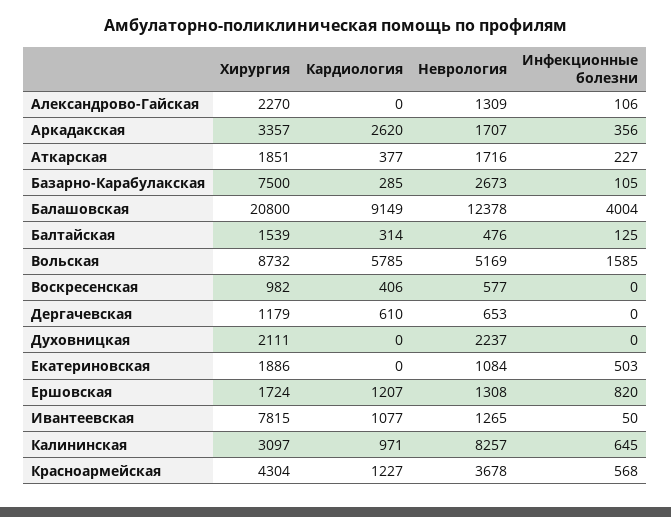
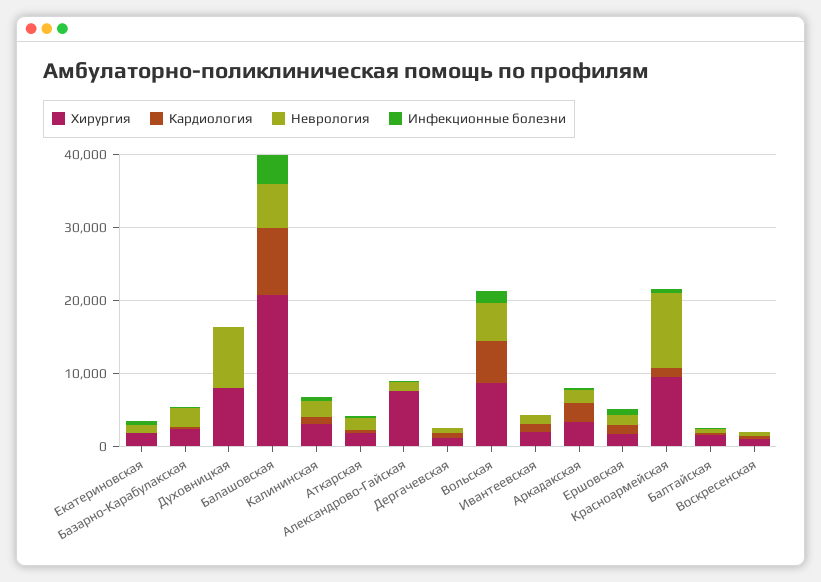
Хирургия, Александрово-Гайская: 2270 -> 8000
Хирургия, Базарно-Карабулакская: 7500 -> 2000
Неврология, Балашовская: 12378 -> 6000
Хирургия, Духовницкая: 2111 -> 8000
Неврология, Духовницкая: 2237 -> 8000
Хирургия, Ивантеевская: 7815 -> 2000
Неврология, Калининская: 8257 -> 2000
Хирургия, Красноармейская: 4304 -> 10000
Неврология, Красноармейская: 3678 -> 10000

